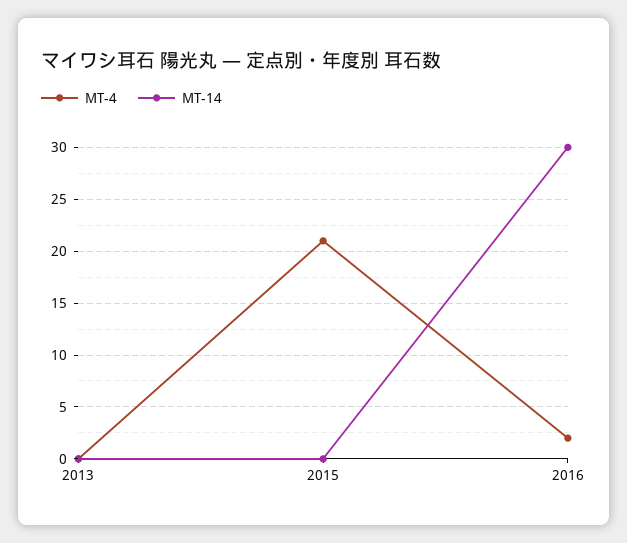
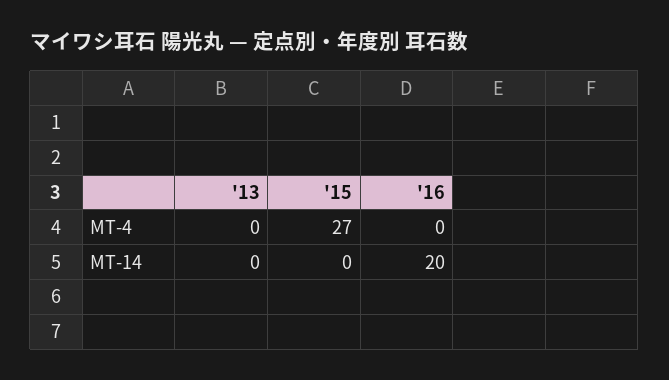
MT-4, 2015: 21 -> 27
MT-4, 2016: 2 -> 0
MT-14, 2016: 30 -> 20

